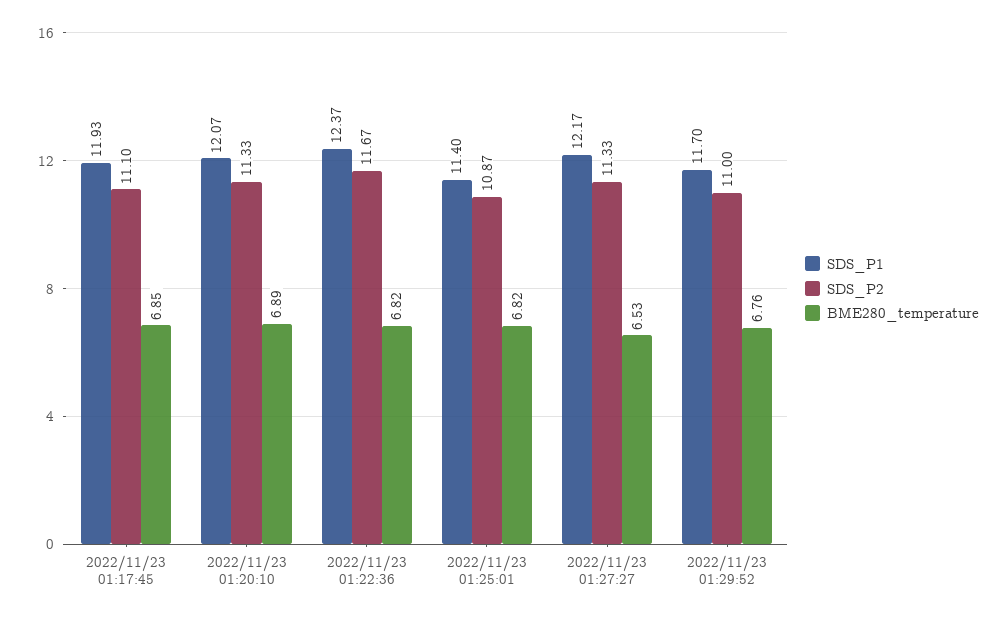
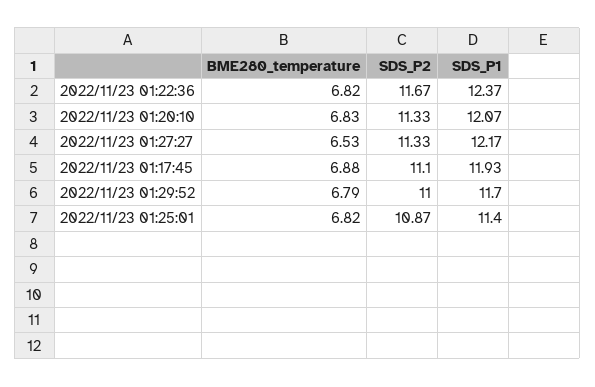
BME280_temperature, 2022/11/23 01:17:45: 6.85 -> 6.88
BME280_temperature, 2022/11/23 01:20:10: 6.89 -> 6.83
BME280_temperature, 2022/11/23 01:29:52: 6.76 -> 6.79

